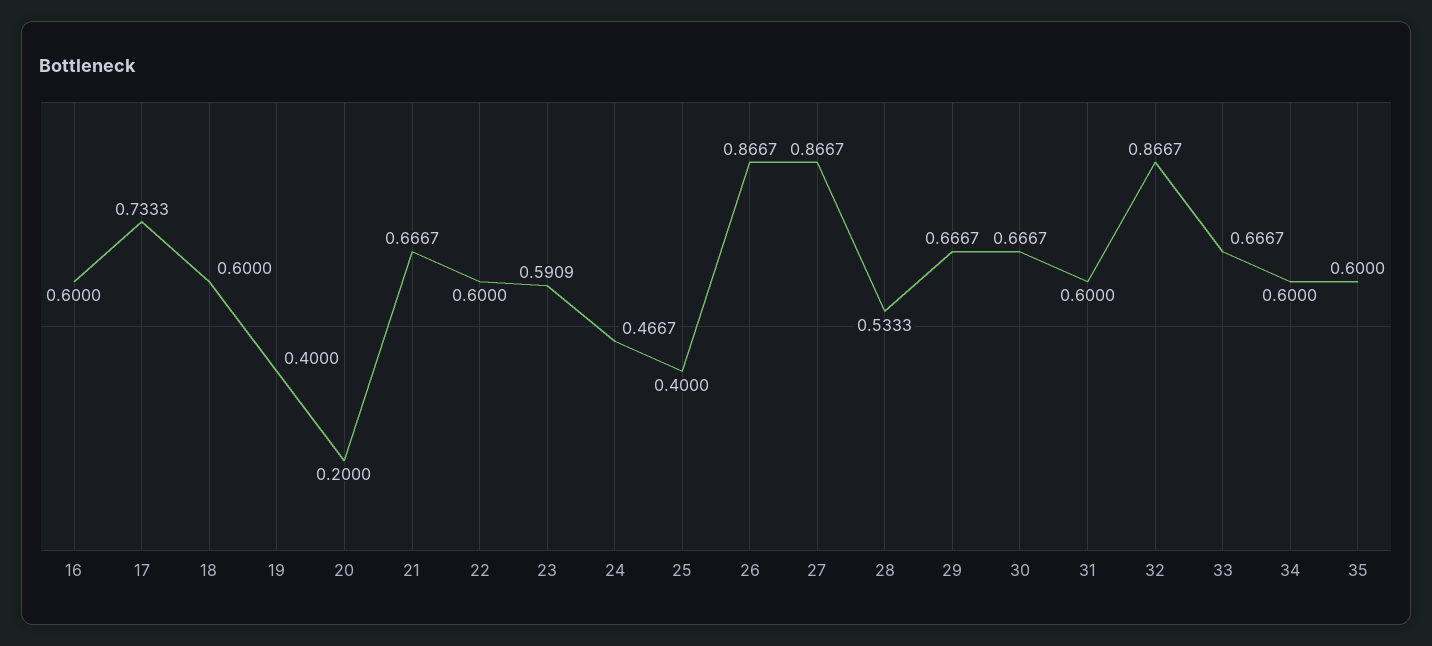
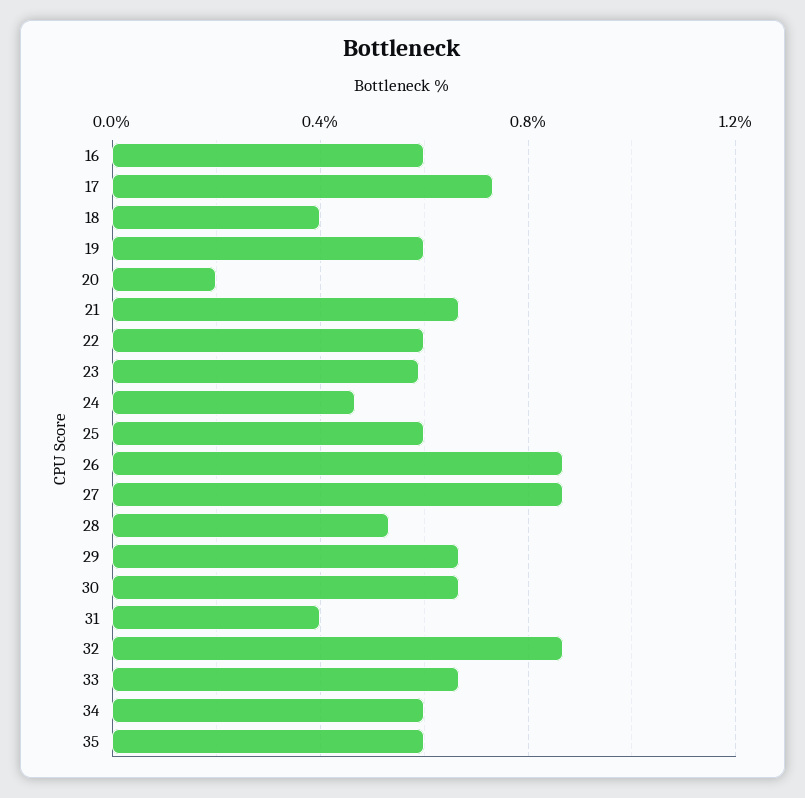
18: 0.6 -> 0.4
19: 0.4 -> 0.6
25: 0.4 -> 0.6
31: 0.6 -> 0.4

